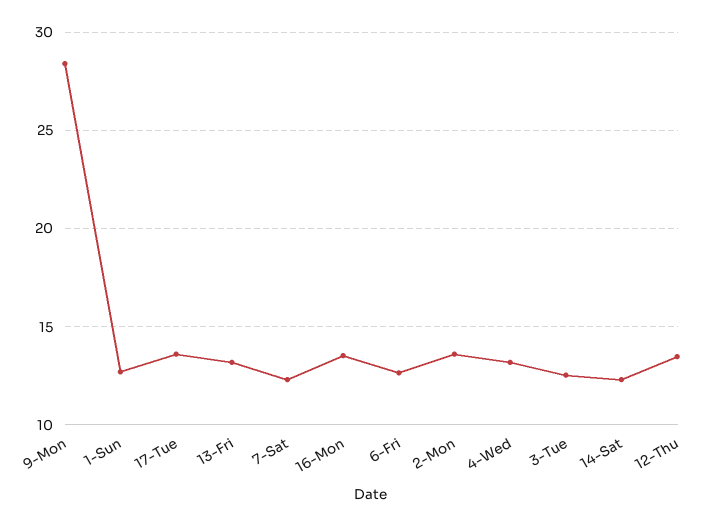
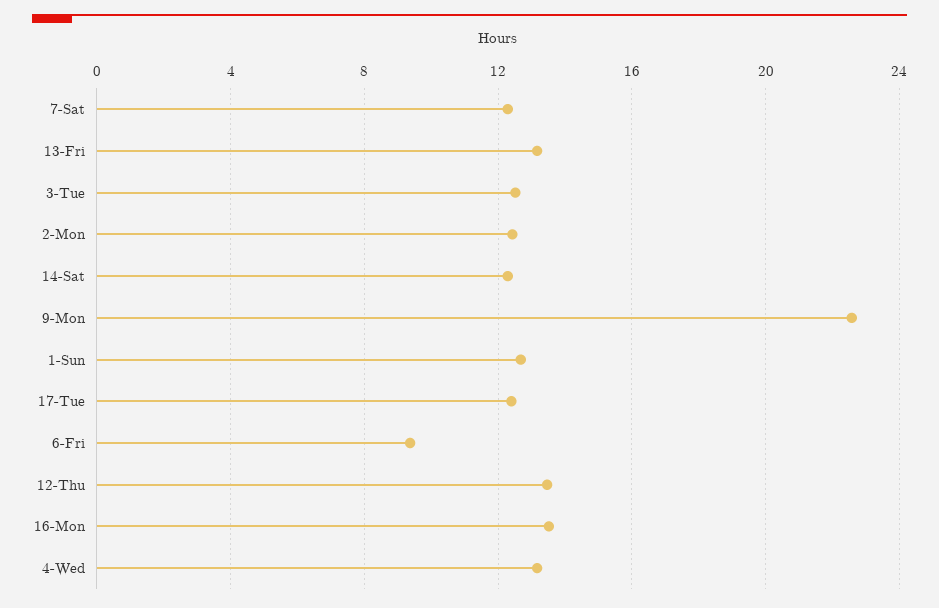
9-Mon: 28.5 -> 22.5
17-Tue: 13.5 -> 12.5
6-Fri: 12.5 -> 9.5
2-Mon: 13.5 -> 12.5

